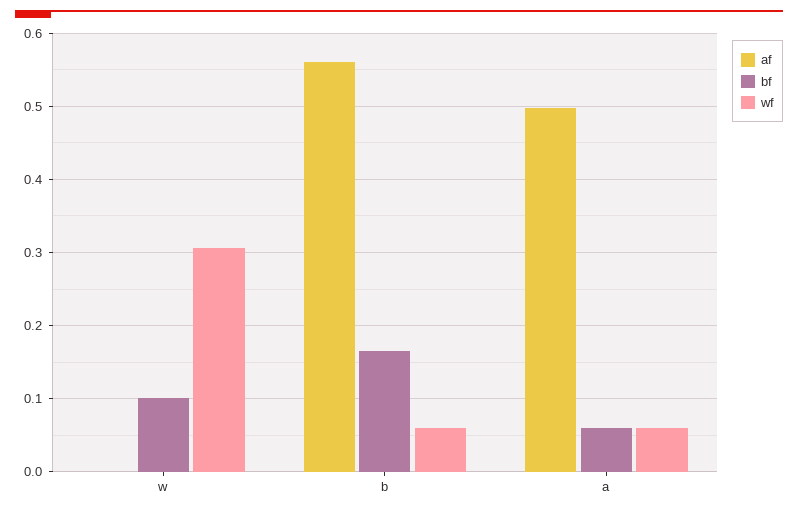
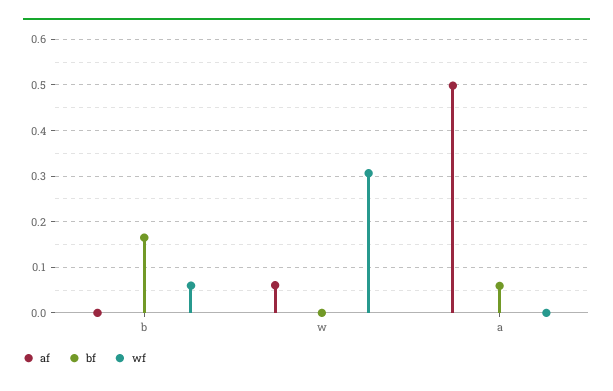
af, w: 0 -> 0.06
bf, w: 0.1 -> 0
af, b: 0.56 -> 0
wf, a: 0.06 -> 0

